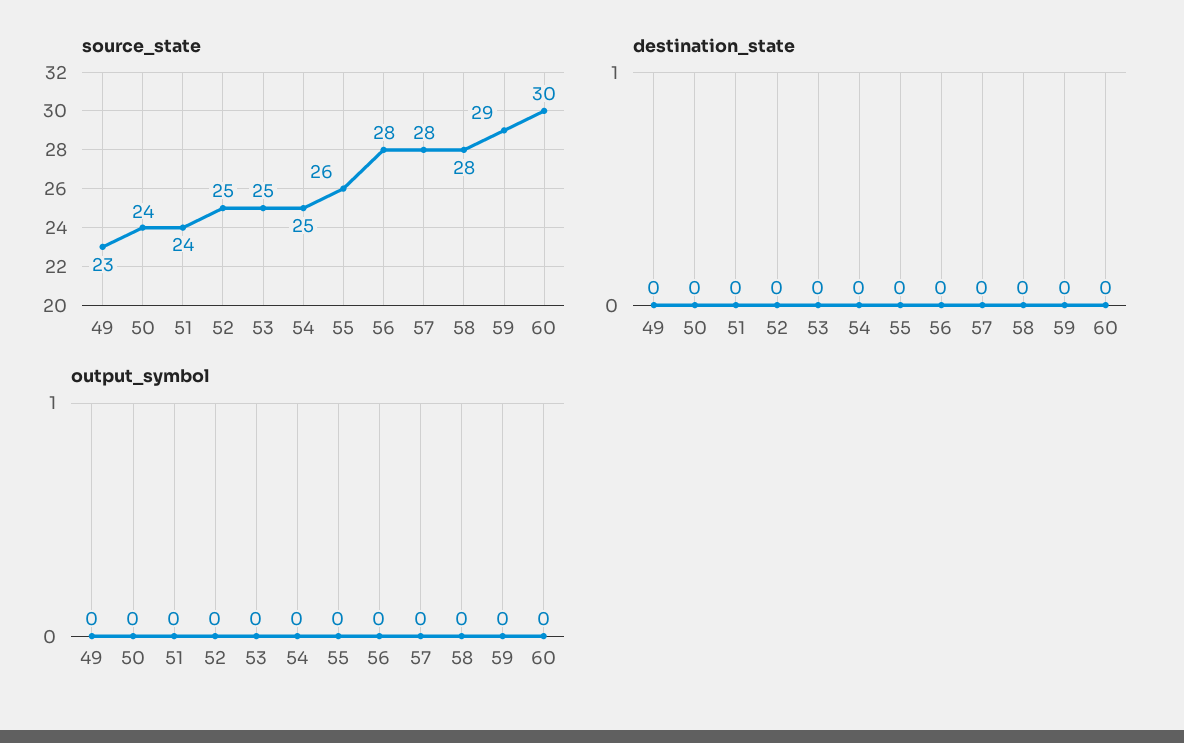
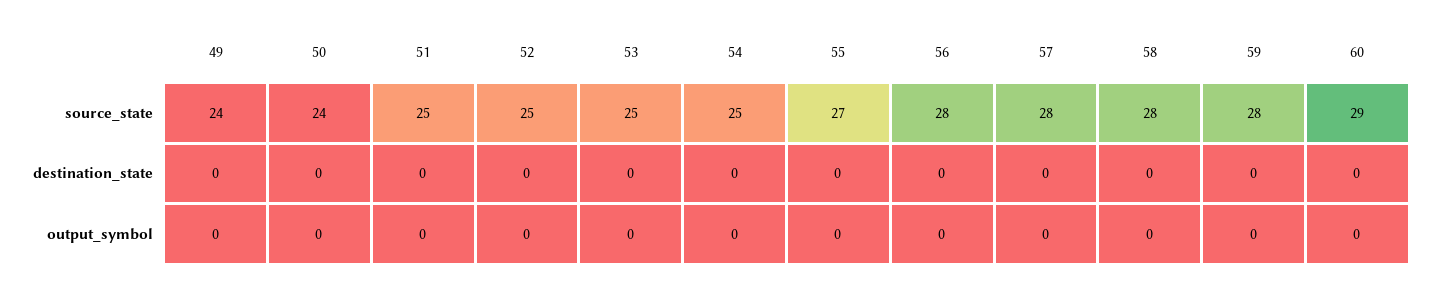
source_state, 49: 23 -> 24
source_state, 51: 24 -> 25
source_state, 55: 26 -> 27
source_state, 59: 29 -> 28
source_state, 60: 30 -> 29

